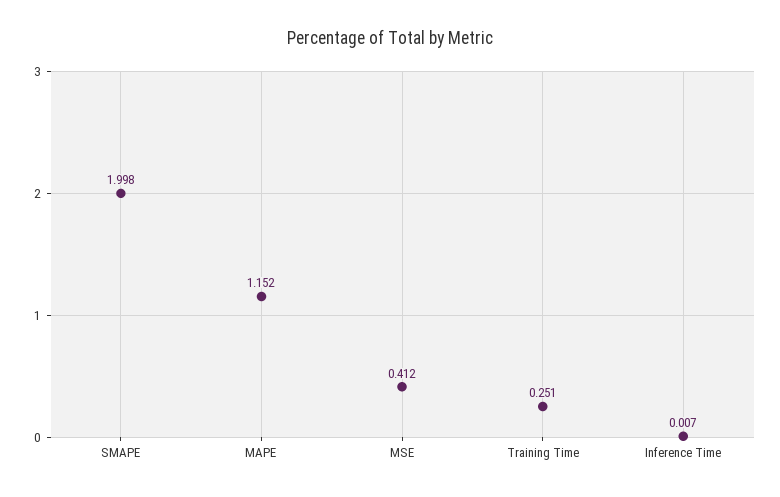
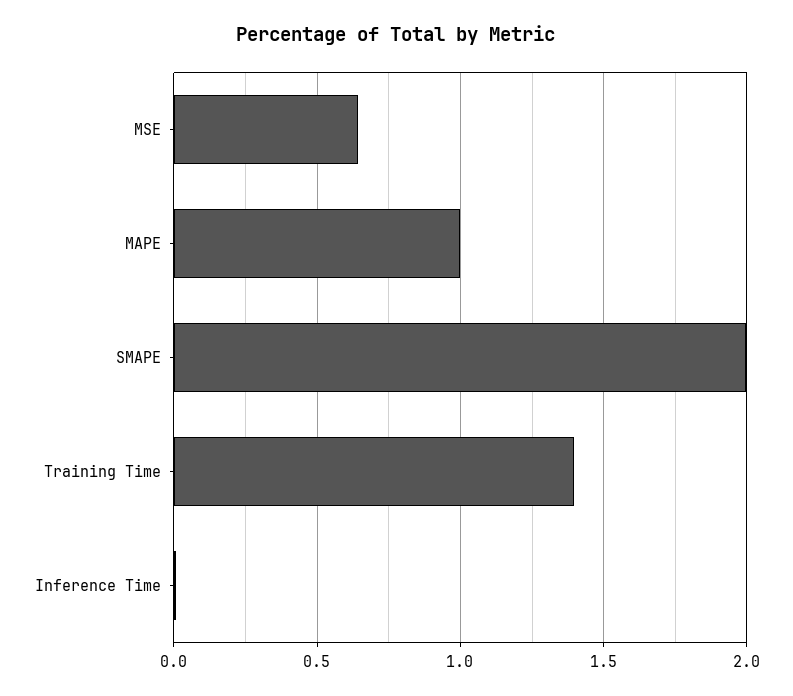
MAPE: 1.152 -> 1
MSE: 0.412 -> 0.65
Training Time: 0.251 -> 1.4

